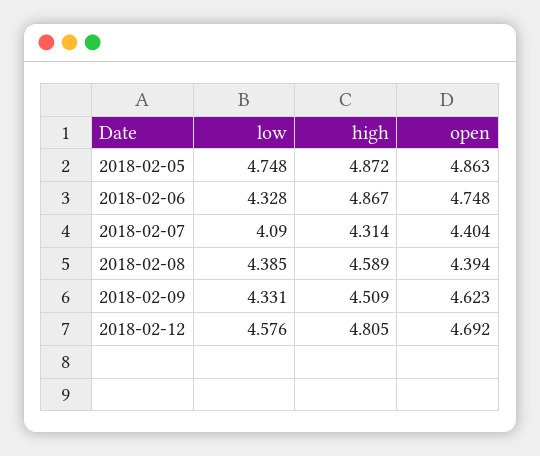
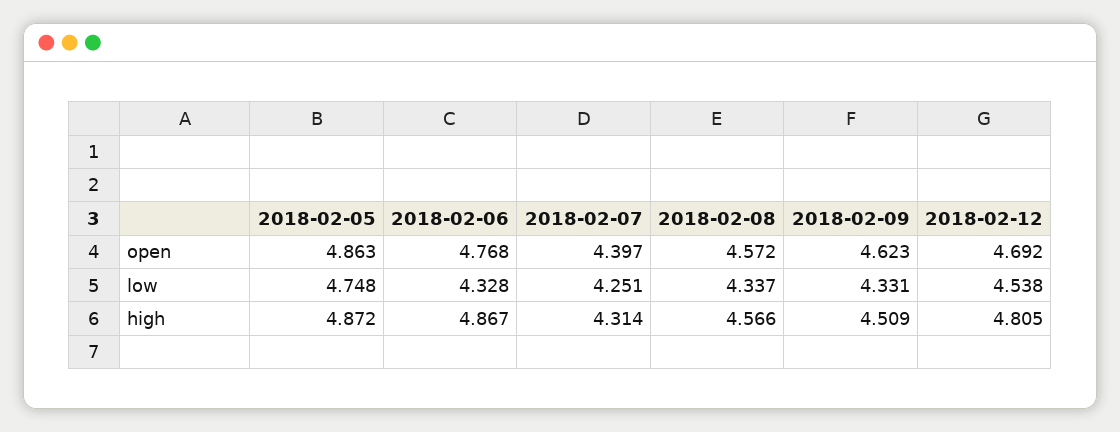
open, 2018-02-06: 4.748 -> 4.768
low, 2018-02-07: 4.09 -> 4.251
open, 2018-02-07: 4.404 -> 4.397
low, 2018-02-08: 4.385 -> 4.337
high, 2018-02-08: 4.589 -> 4.566
open, 2018-02-08: 4.394 -> 4.572
low, 2018-02-12: 4.576 -> 4.538

